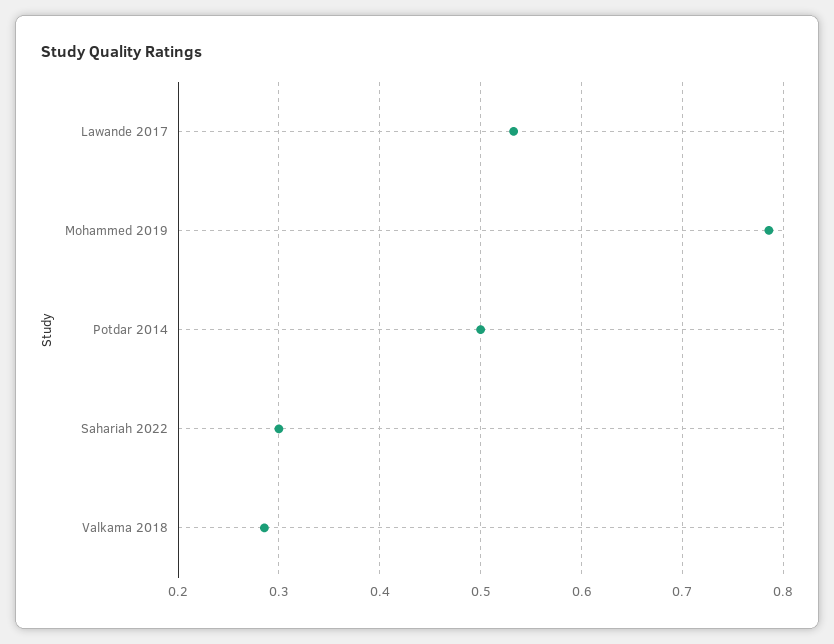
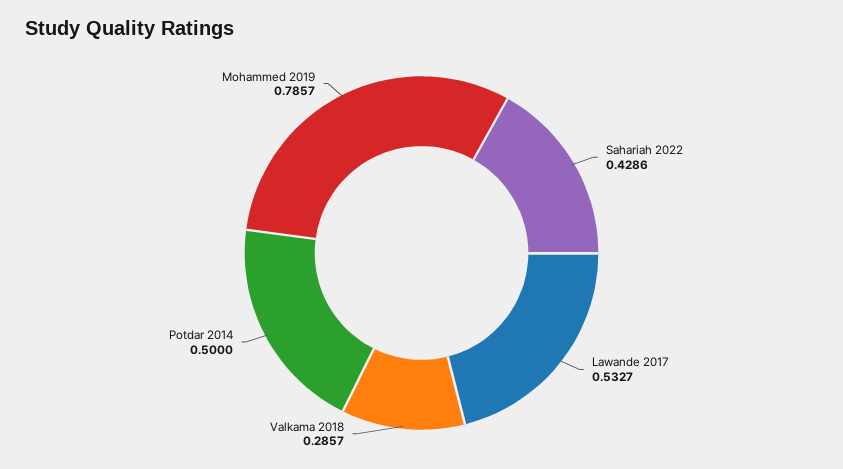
Sahariah 2022: 0.3 -> 0.4286

